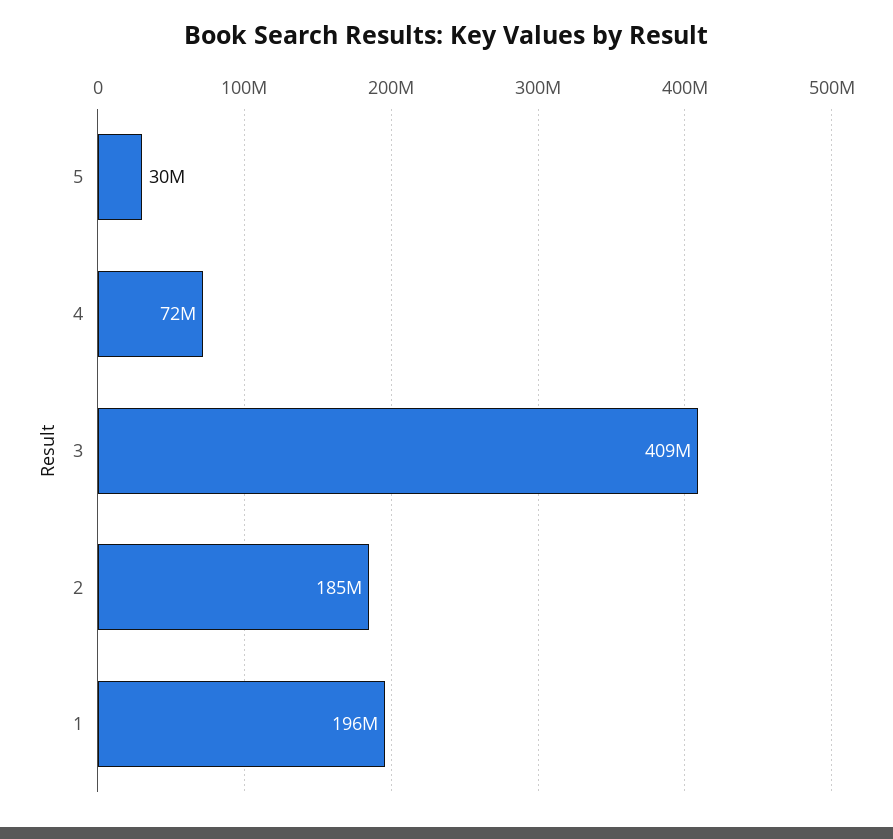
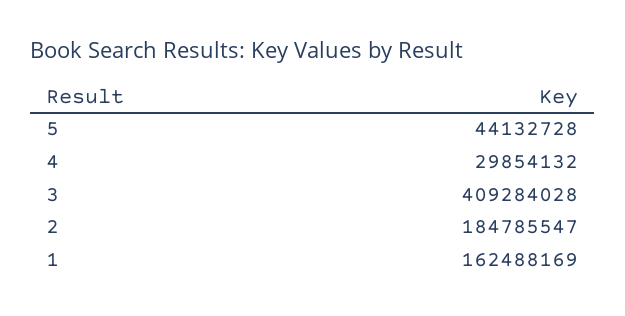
5: 30000000 -> 44132728
4: 72000000 -> 29854132
1: 196000000 -> 162488169

